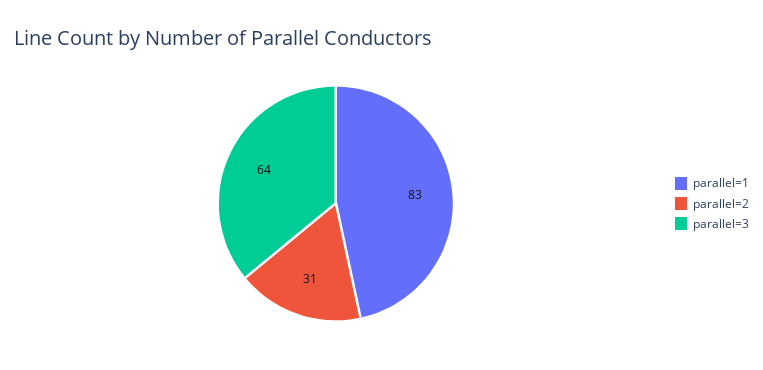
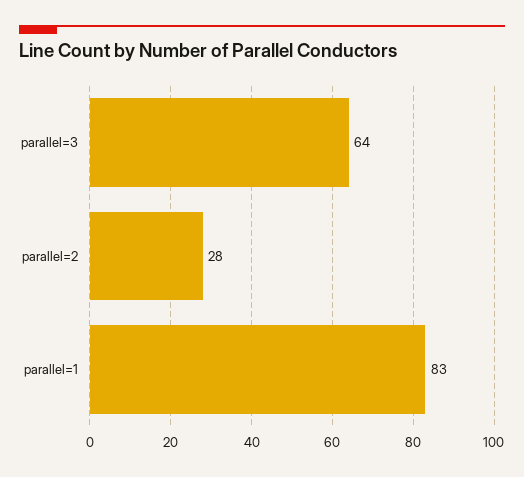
parallel=2: 31 -> 28

